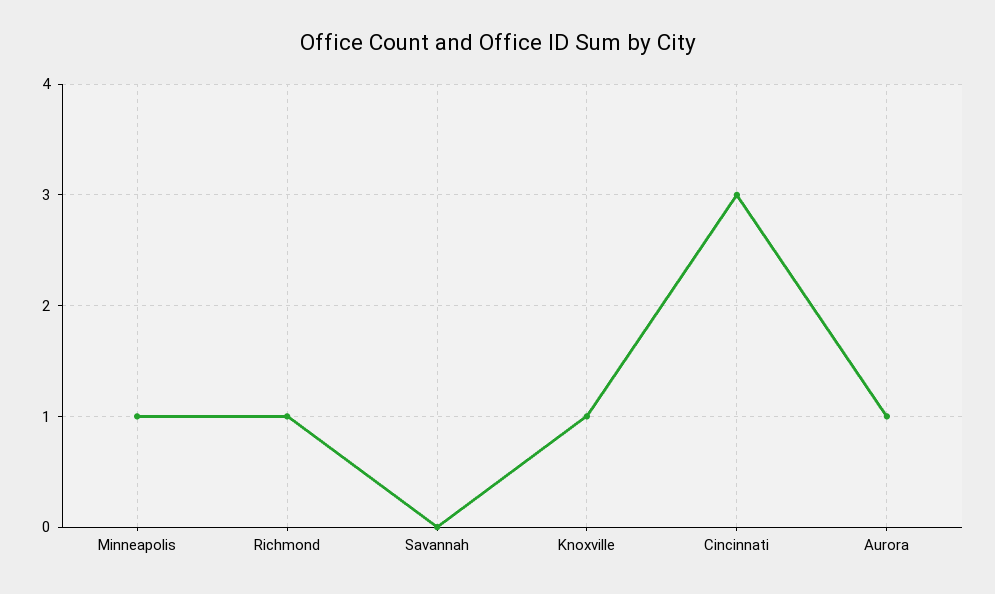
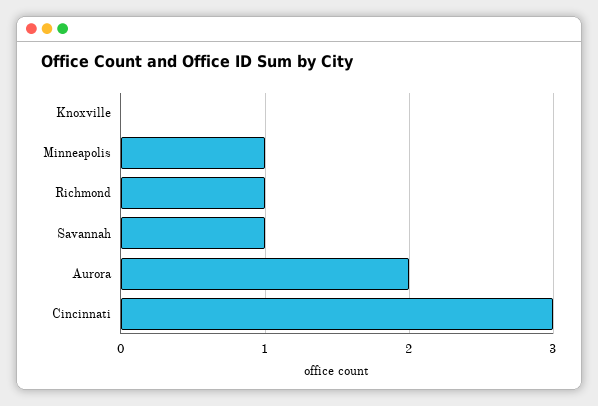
Savannah: 0 -> 1
Knoxville: 1 -> 0
Aurora: 1 -> 2

